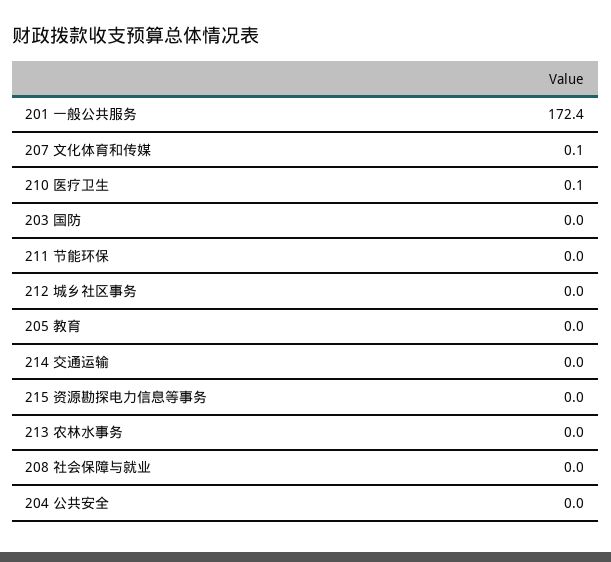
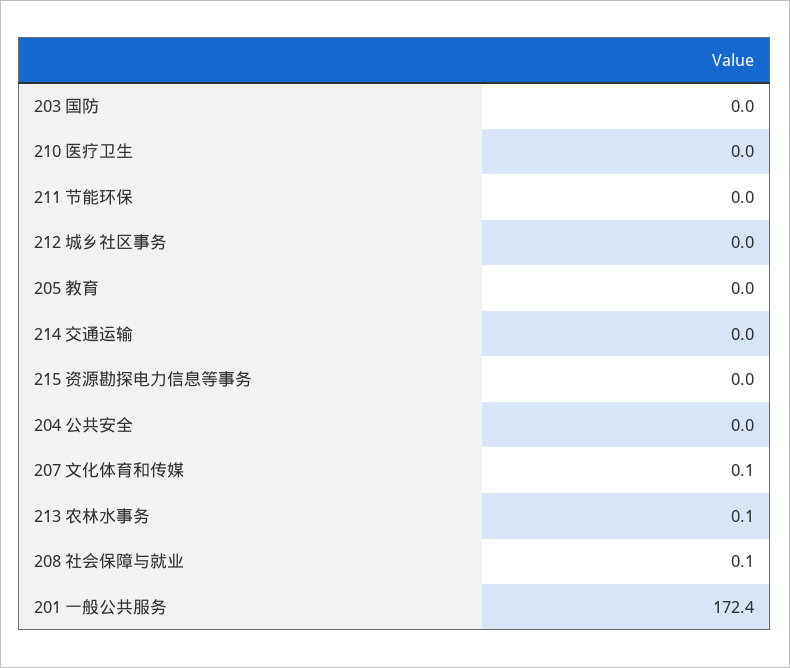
210 医疗卫生: 0.1 -> 0
213 农林水事务: 0 -> 0.1
208 社会保障与就业: 0 -> 0.1

